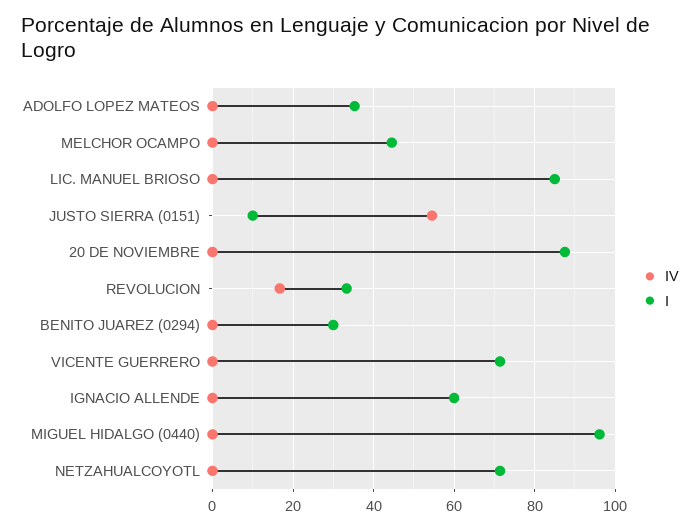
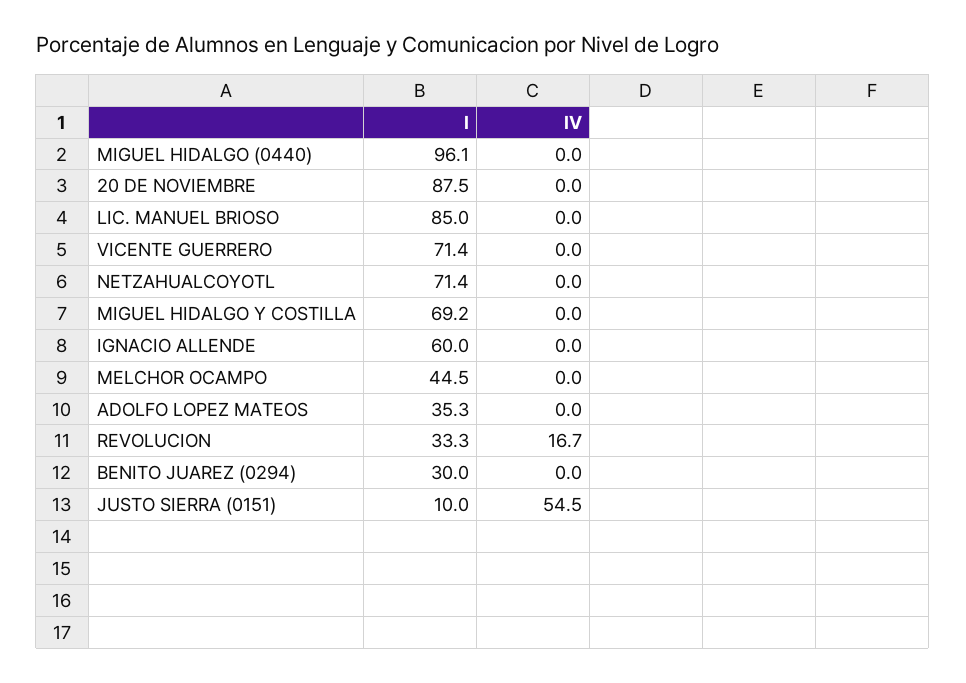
I, MIGUEL HIDALGO Y COSTILLA: none -> 69.2
IV, MIGUEL HIDALGO Y COSTILLA: none -> 0

